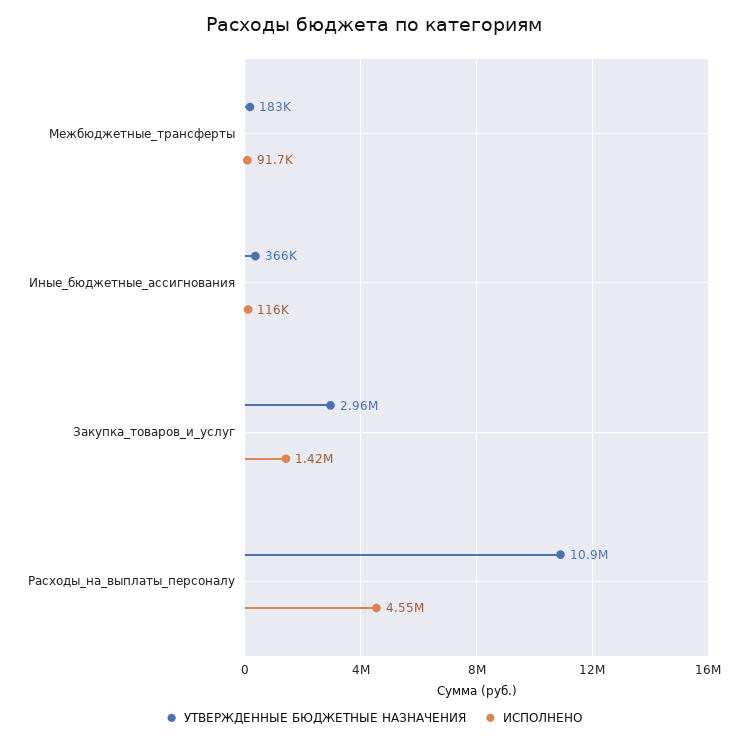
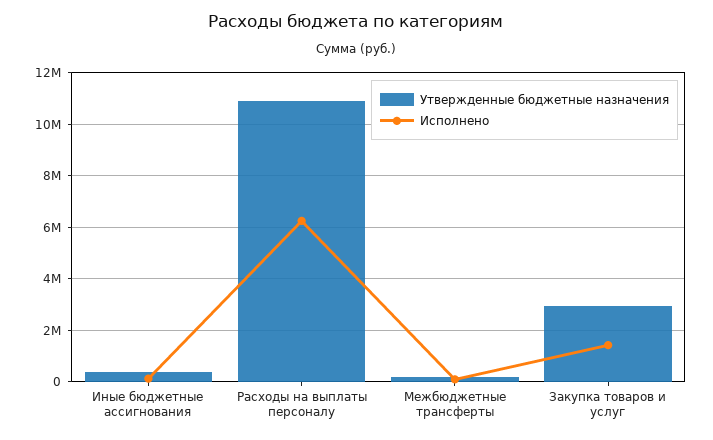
ИСПОЛНЕНО, Расходы_на_выплаты_персоналу: 4550000 -> 6250000

